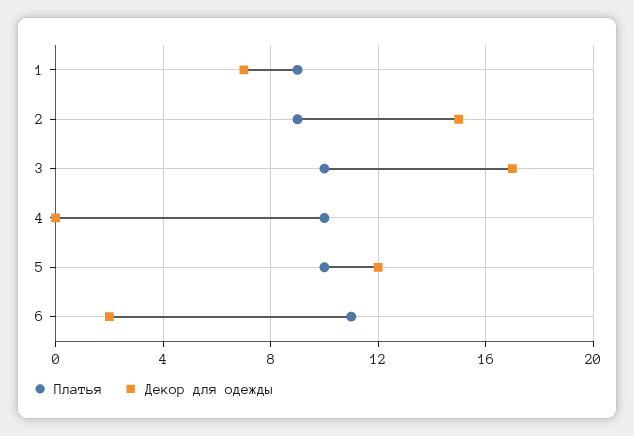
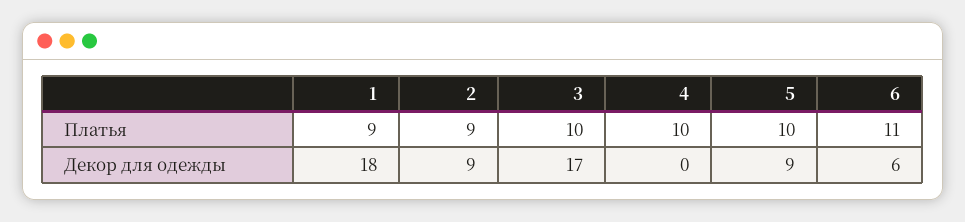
Декор для одежды, 1: 7 -> 18
Декор для одежды, 2: 15 -> 9
Декор для одежды, 5: 12 -> 9
Декор для одежды, 6: 2 -> 6

